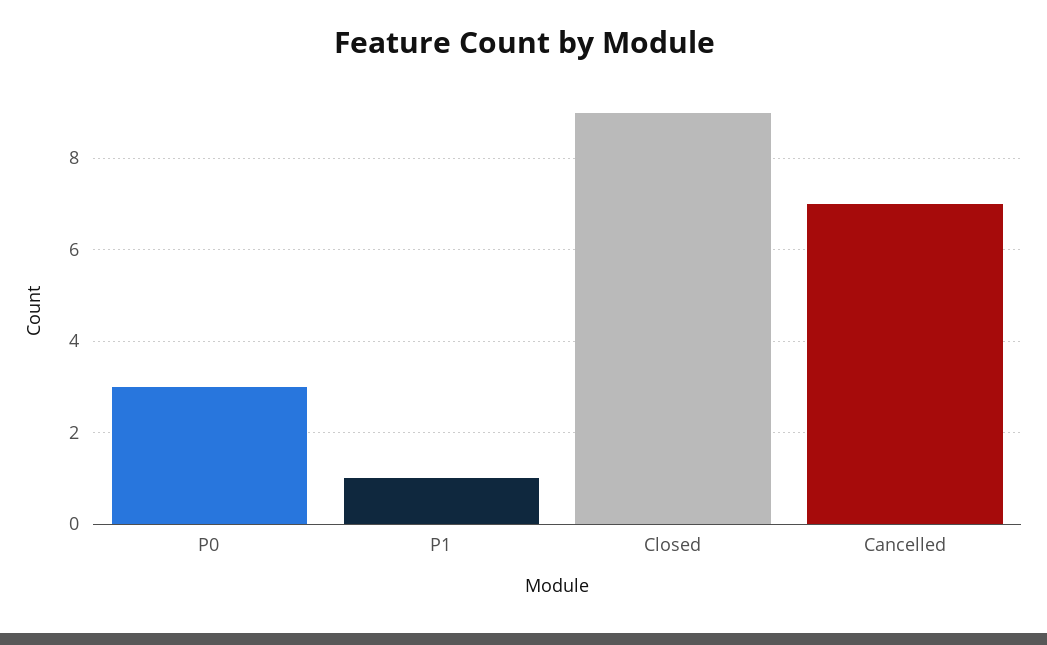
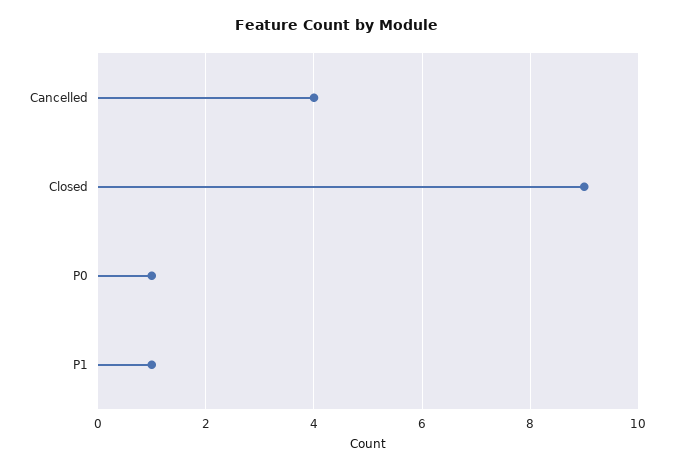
P0: 3 -> 1
Cancelled: 7 -> 4

